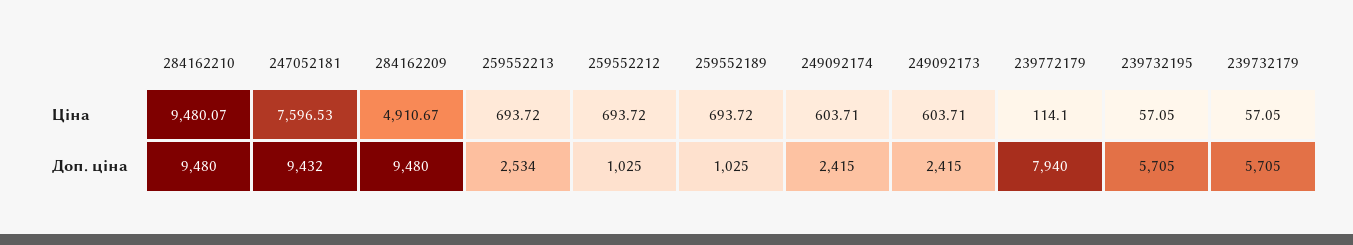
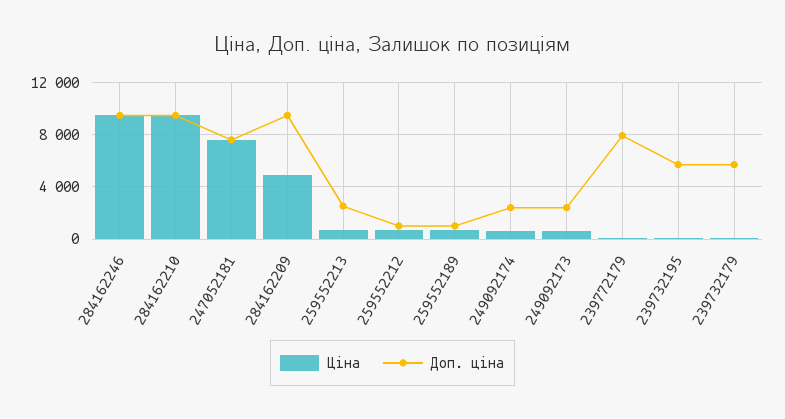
Доп. ціна, 247052181: 9432 -> 7500
Ціна, 284162246: none -> 9500
Доп. ціна, 284162246: none -> 9500

